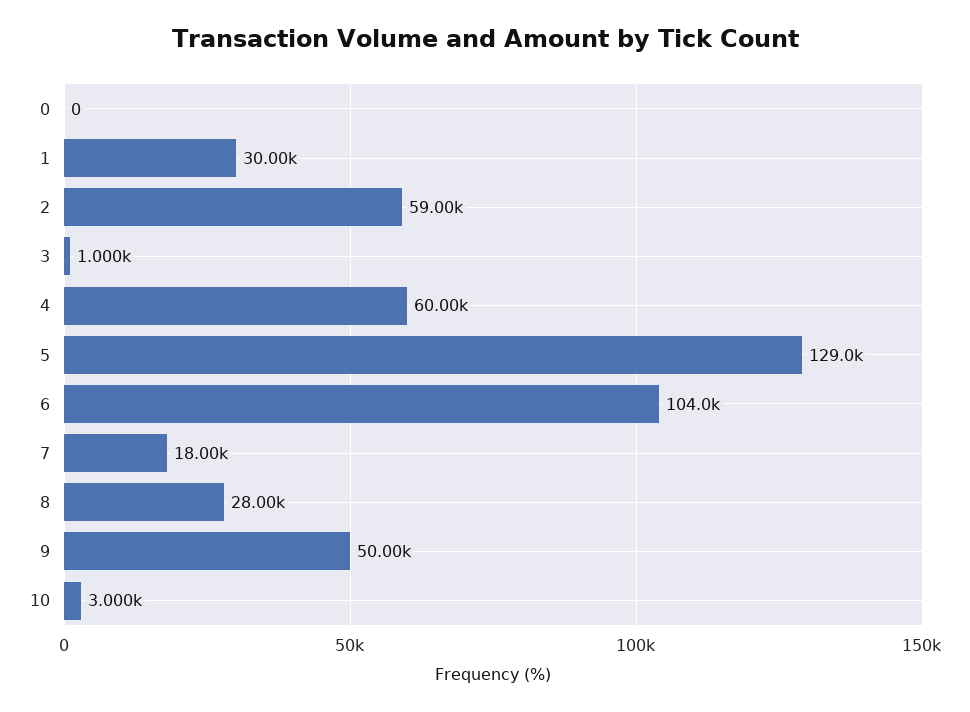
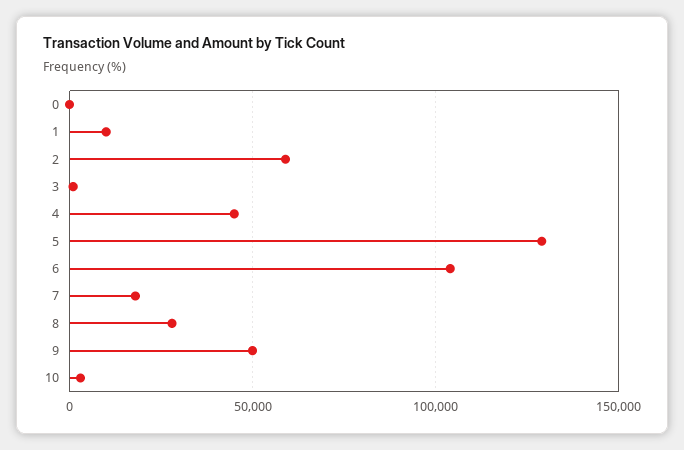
1: 30000 -> 10000
4: 60000 -> 45000

